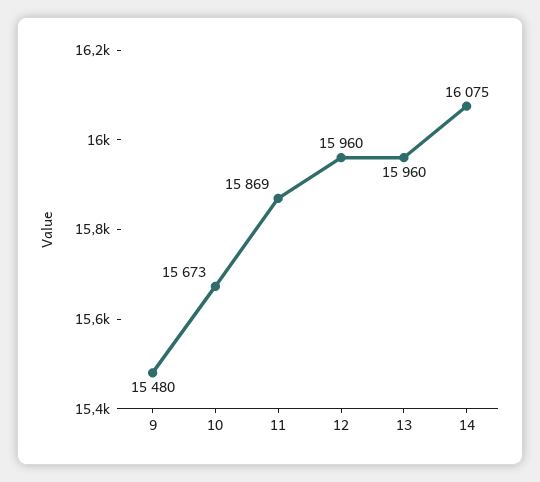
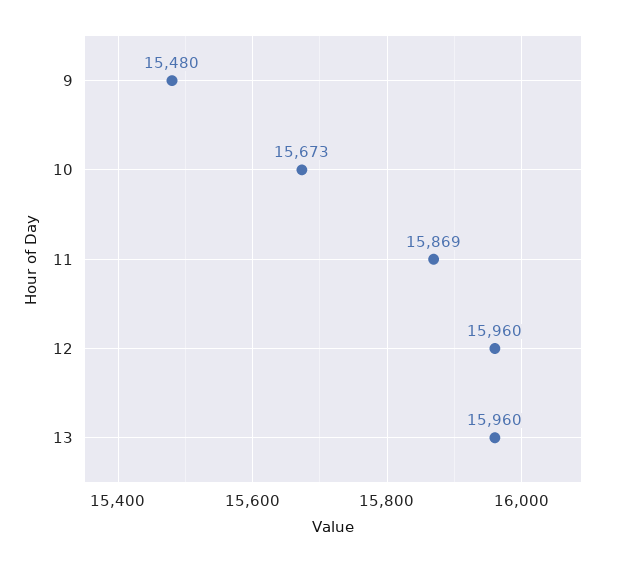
14: 16075 -> none

